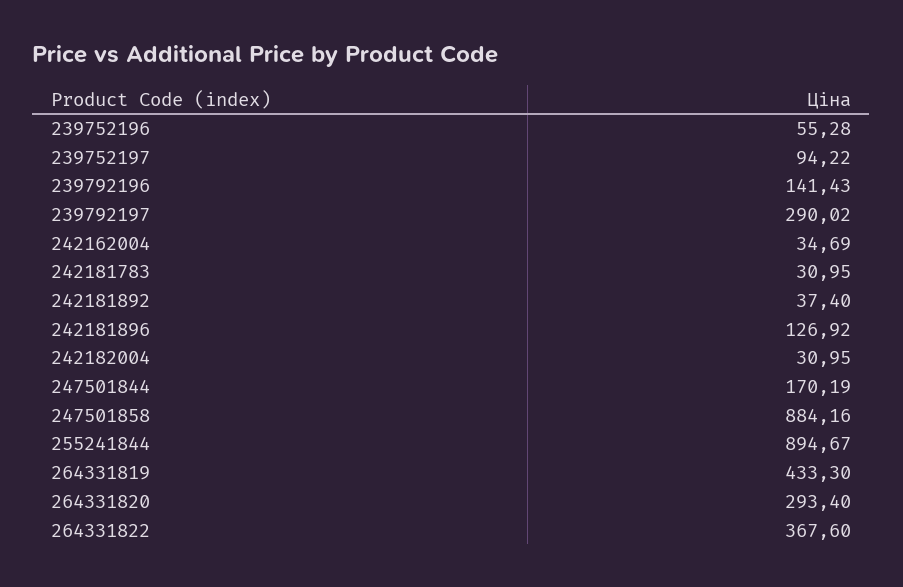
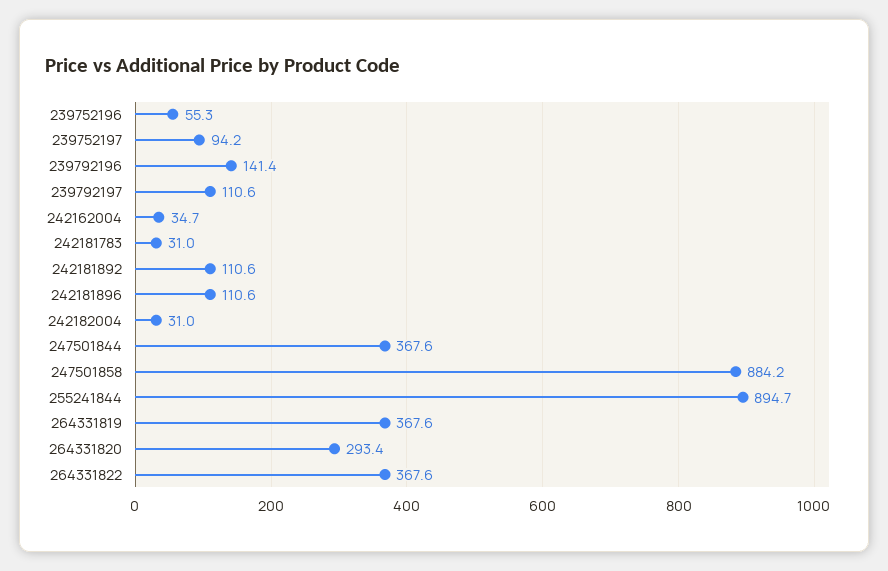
239792197: 290.02 -> 110.6
242181892: 37.4 -> 110.6
242181896: 126.92 -> 110.6
247501844: 170.19 -> 367.6
264331819: 433.3 -> 367.6

